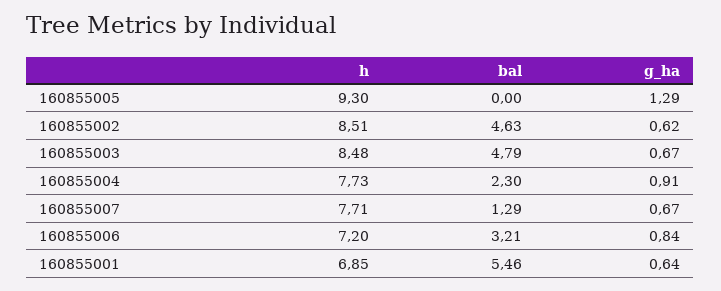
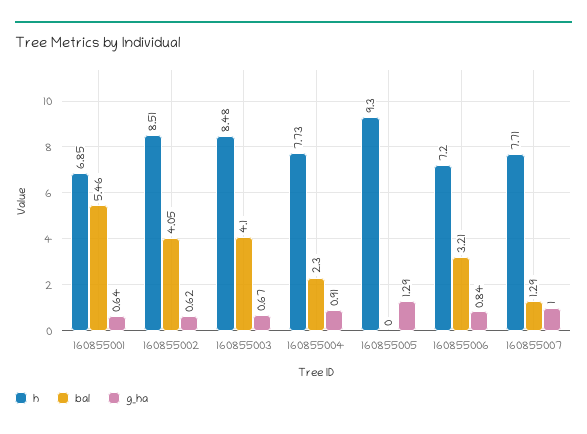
bal, 160855002: 4.63 -> 4.05
bal, 160855003: 4.79 -> 4.1
g_ha, 160855007: 0.67 -> 1

